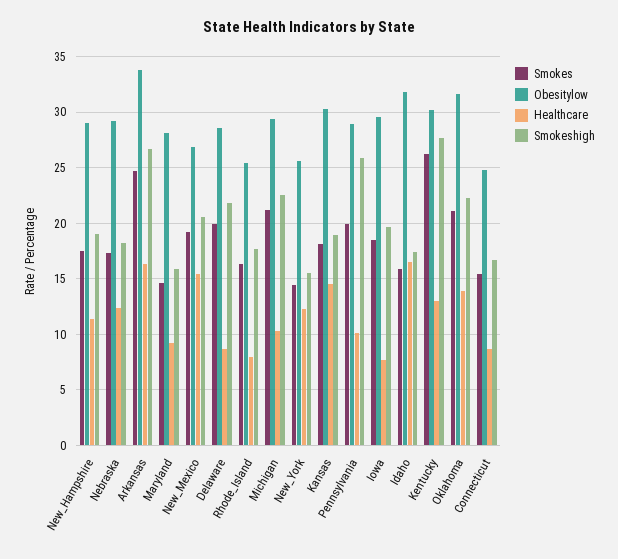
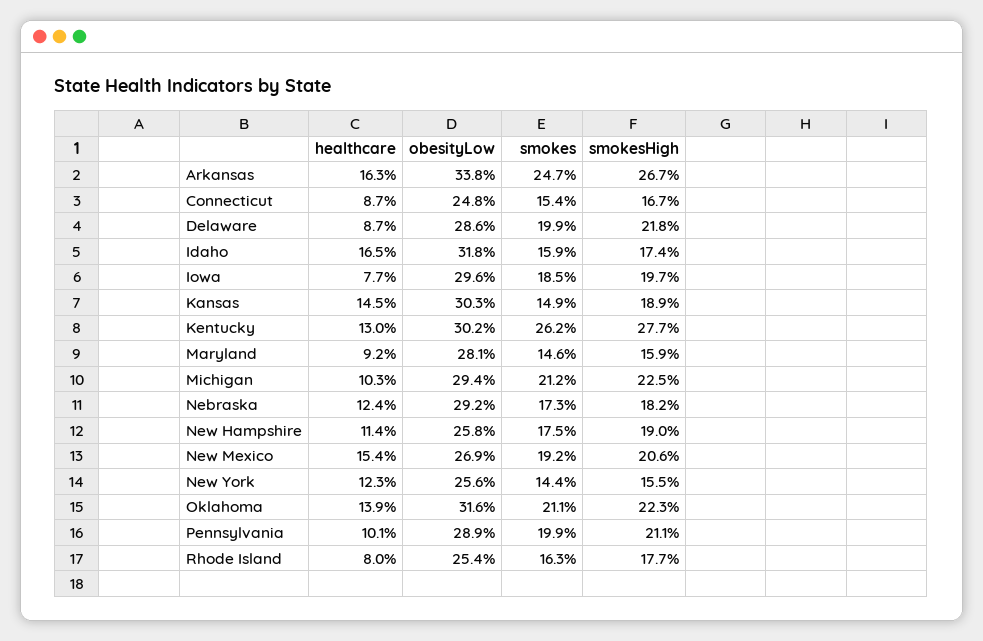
Obesitylow, New_Hampshire: 29 -> 25.8
Smokes, Kansas: 18 -> 14.9
Smokeshigh, Pennsylvania: 26 -> 21.1

